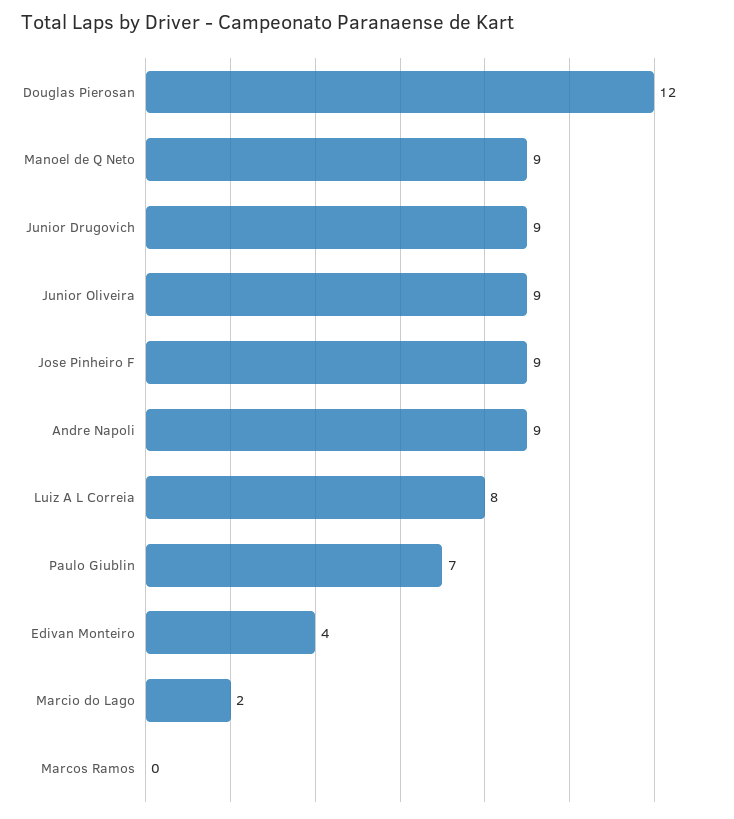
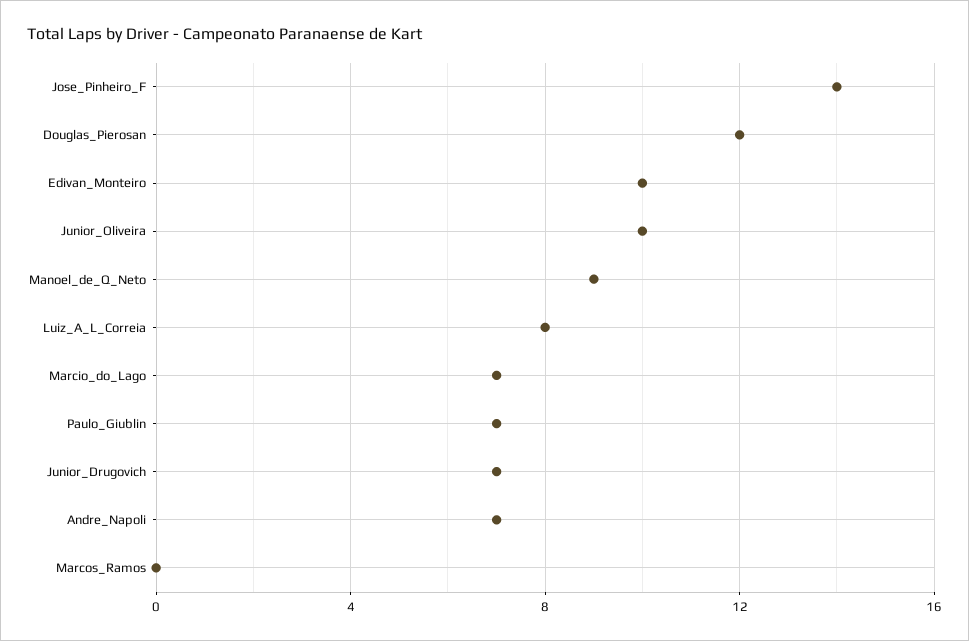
Junior Drugovich: 9 -> 7
Junior Oliveira: 9 -> 10
Jose Pinheiro F: 9 -> 14
Andre Napoli: 9 -> 7
Edivan Monteiro: 4 -> 10
Marcio do Lago: 2 -> 7

